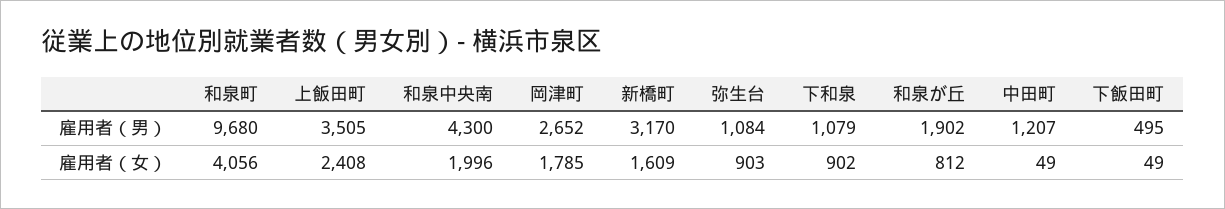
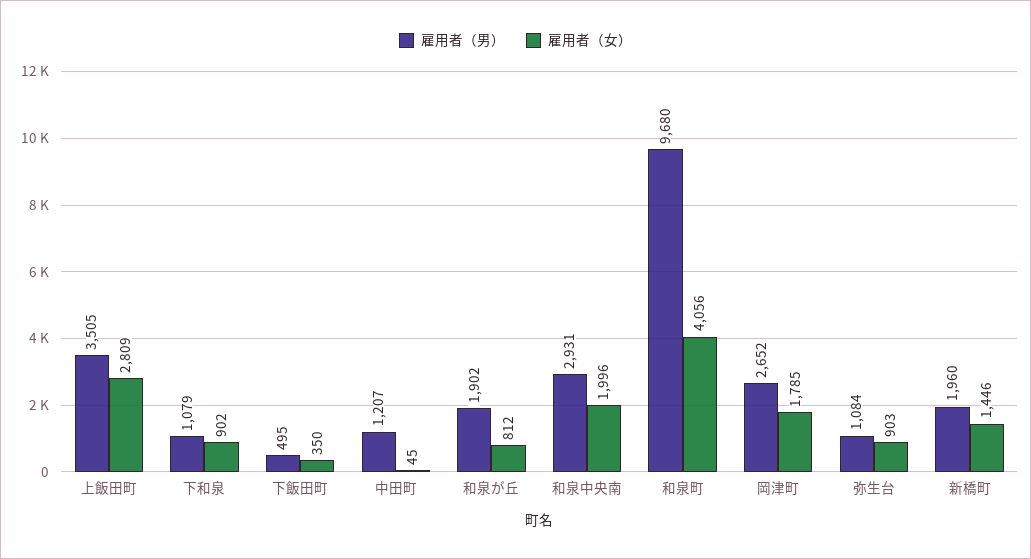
雇用者（男）, 和泉中央南: 4300 -> 2931
雇用者（男）, 新橋町: 3170 -> 1960
雇用者（女）, 上飯田町: 2408 -> 2809
雇用者（女）, 新橋町: 1609 -> 1446
雇用者（女）, 中田町: 49 -> 45
雇用者（女）, 下飯田町: 49 -> 350

